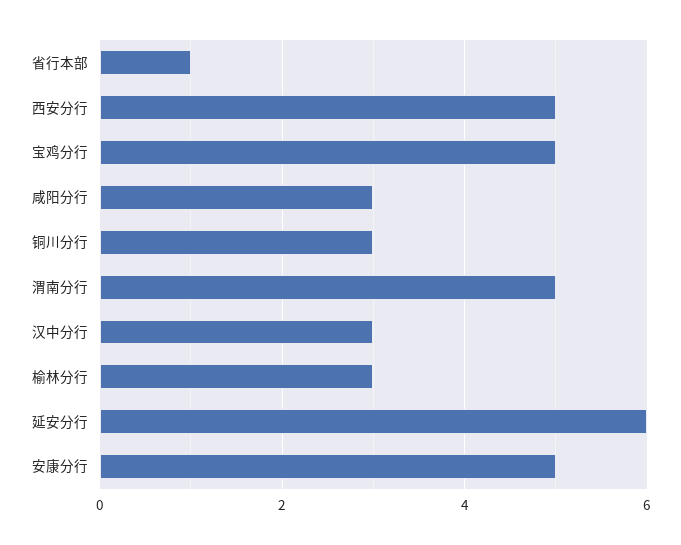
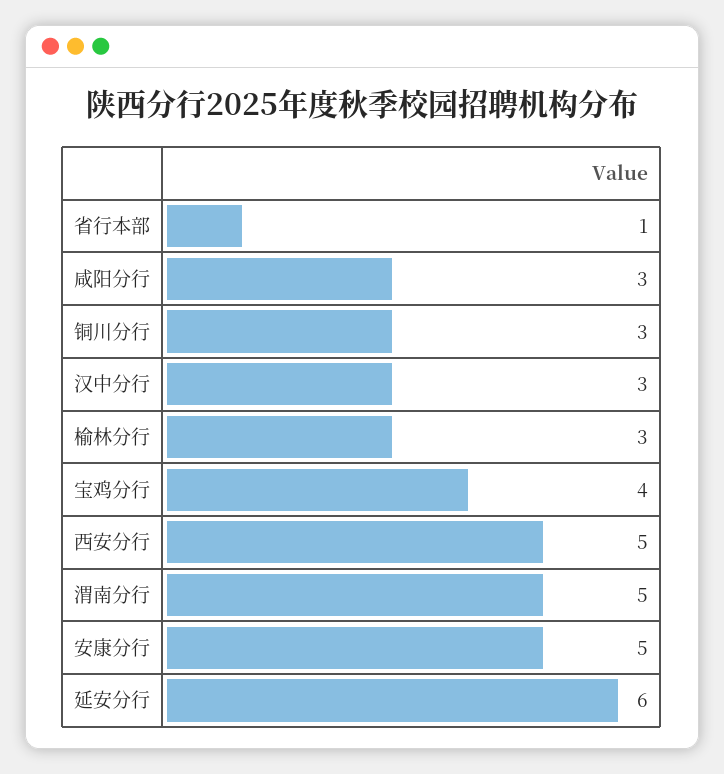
宝鸡分行: 5 -> 4

